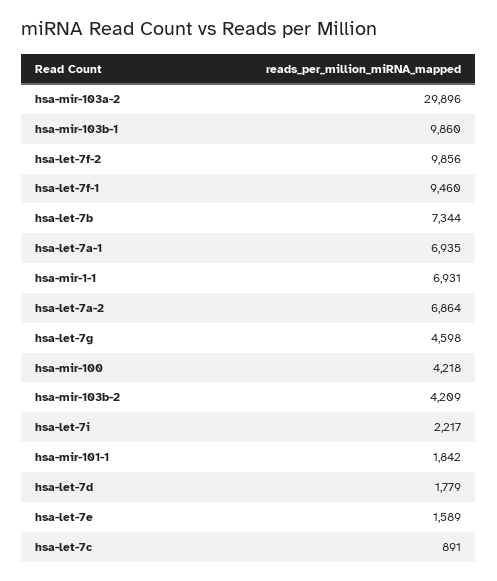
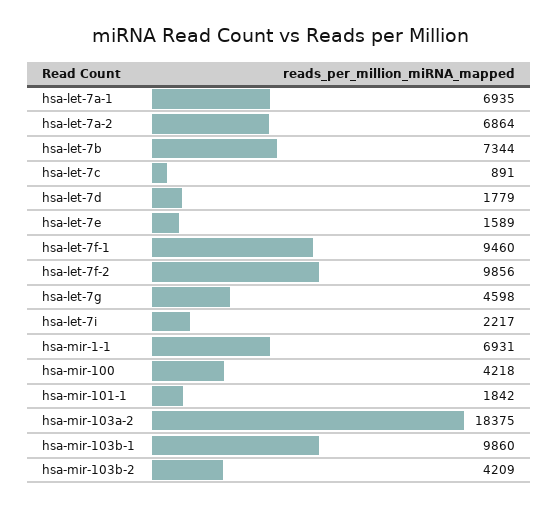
hsa-mir-103a-2: 29896 -> 18375

